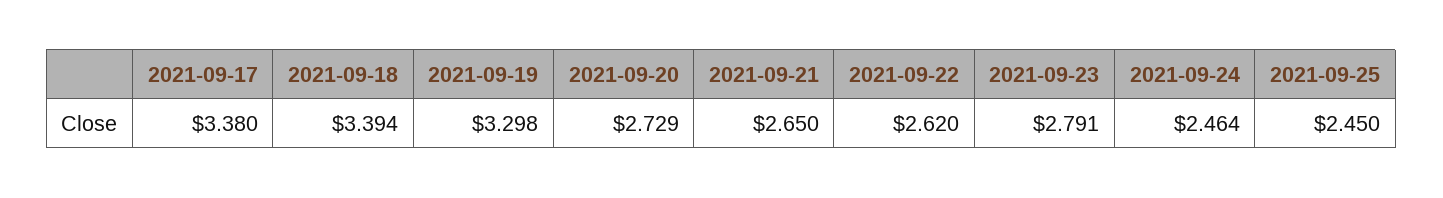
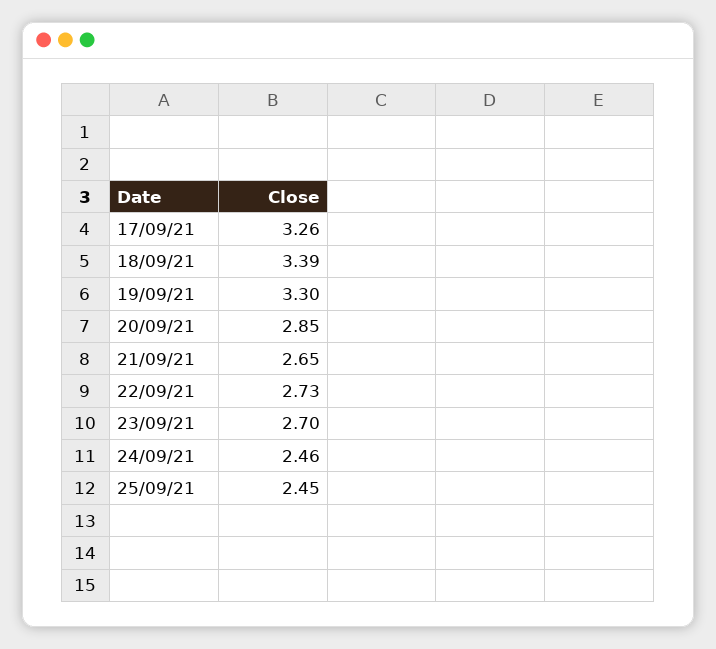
2021-09-17: 3.38 -> 3.26
2021-09-20: 2.729 -> 2.85
2021-09-22: 2.62 -> 2.73
2021-09-23: 2.791 -> 2.7

